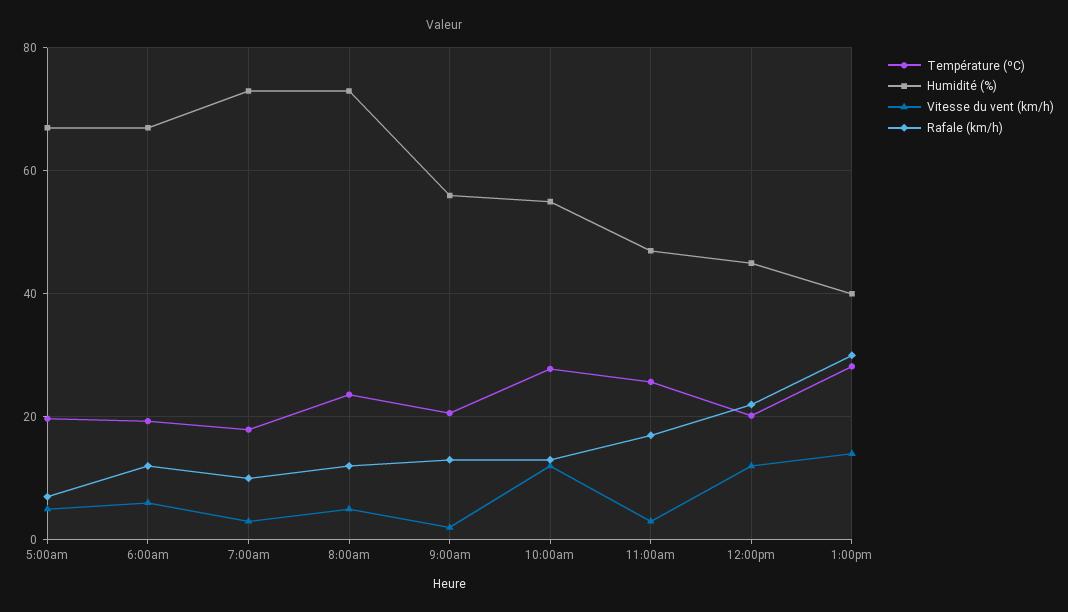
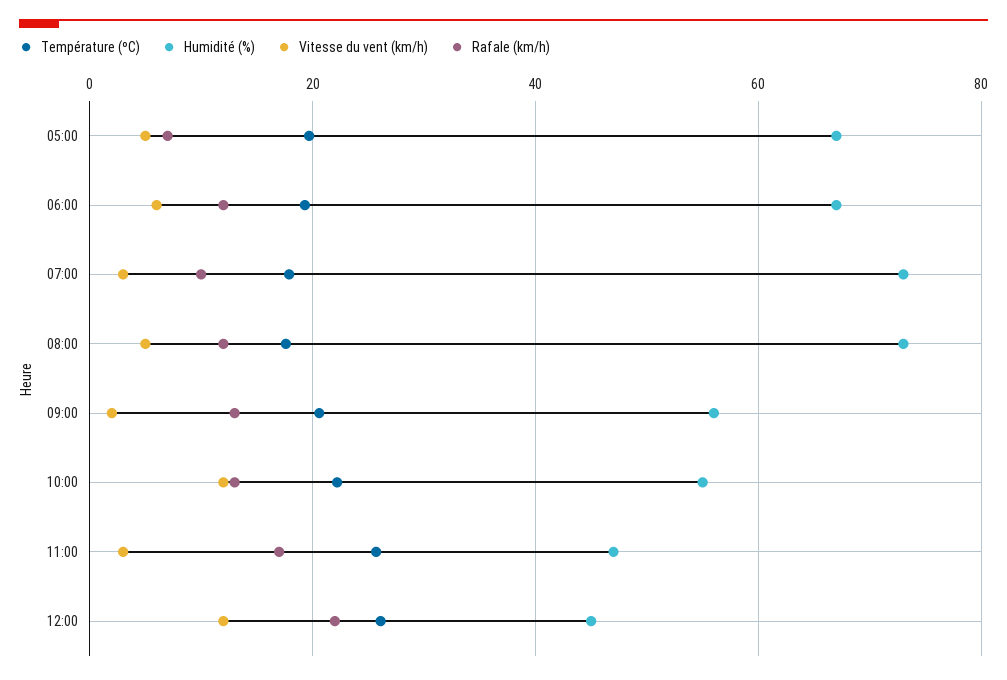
Température (ºC), 8:00am: 24 -> 18
Température (ºC), 10:00am: 28 -> 22
Température (ºC), 12:00pm: 20 -> 26
Température (ºC), 1:00pm: 28 -> none
Humidité (%), 1:00pm: 40 -> none
Vitesse du vent (km/h), 1:00pm: 14 -> none
Rafale (km/h), 1:00pm: 30 -> none

